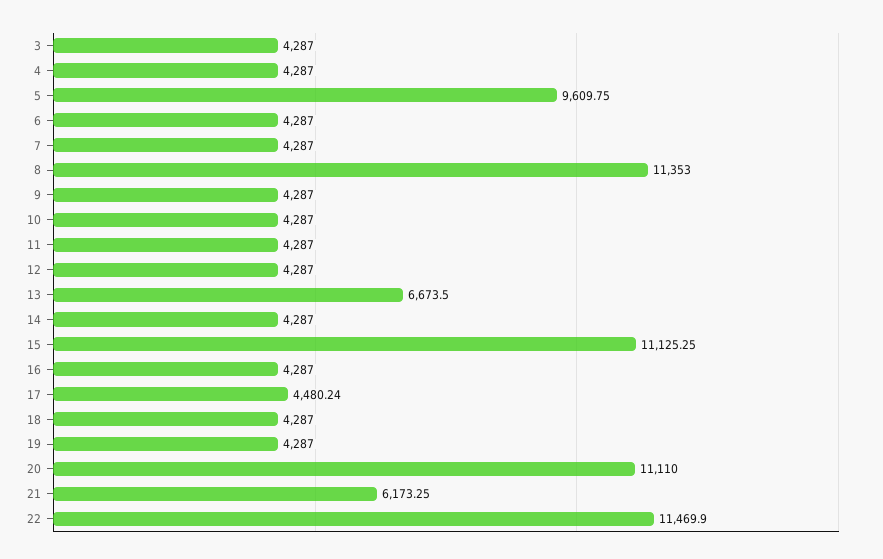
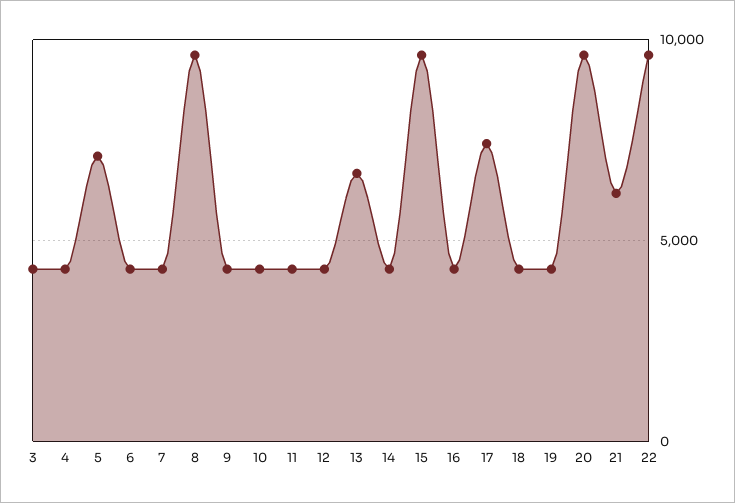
5: 9609.75 -> 7000
8: 11353 -> 9500
15: 11125.25 -> 9500
17: 4480.24 -> 7500
20: 11110 -> 9500
22: 11469.9 -> 9500

